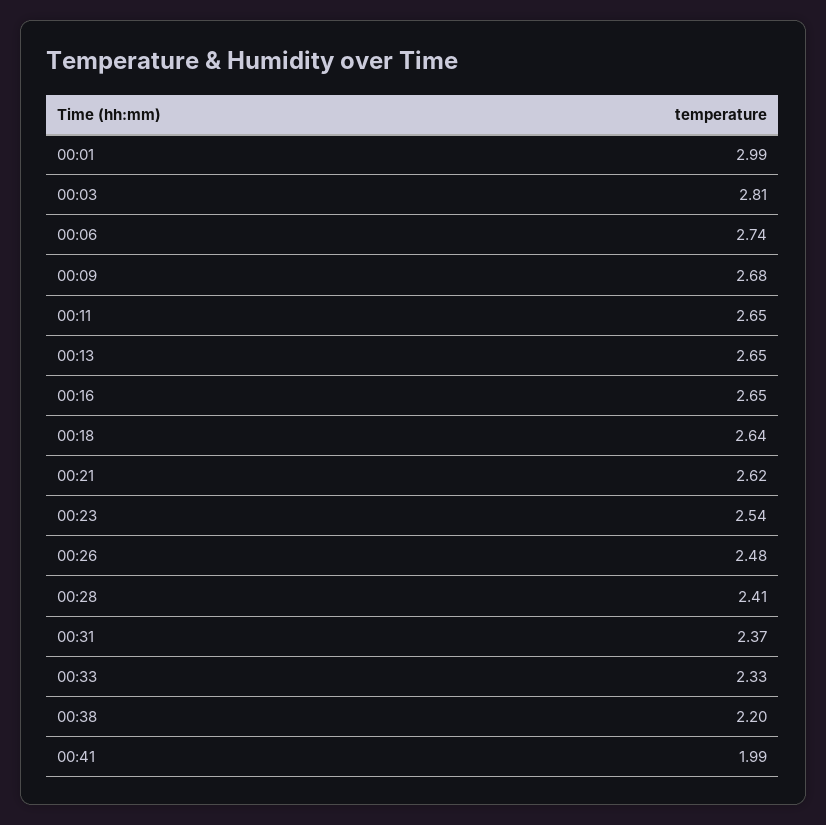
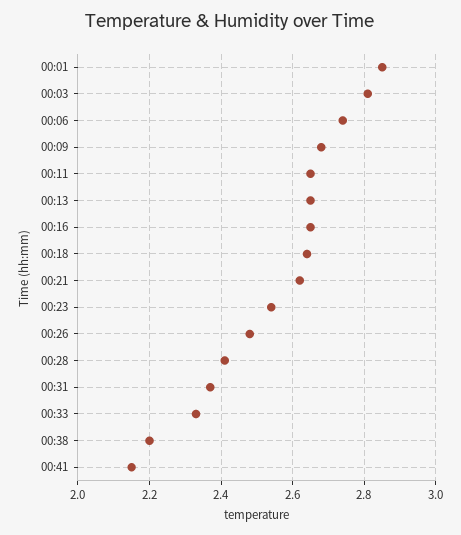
00:01: 2.99 -> 2.85
00:41: 1.99 -> 2.15

